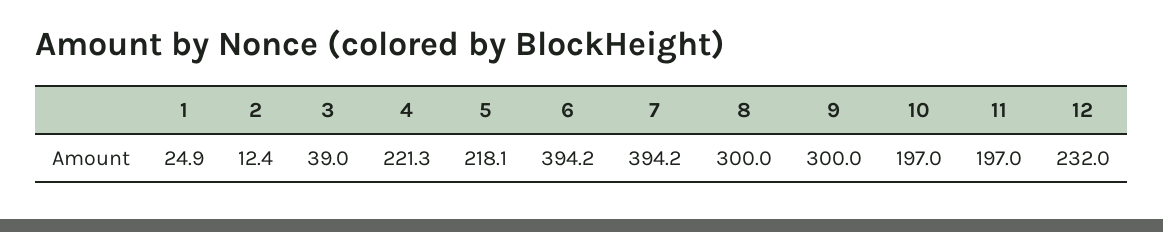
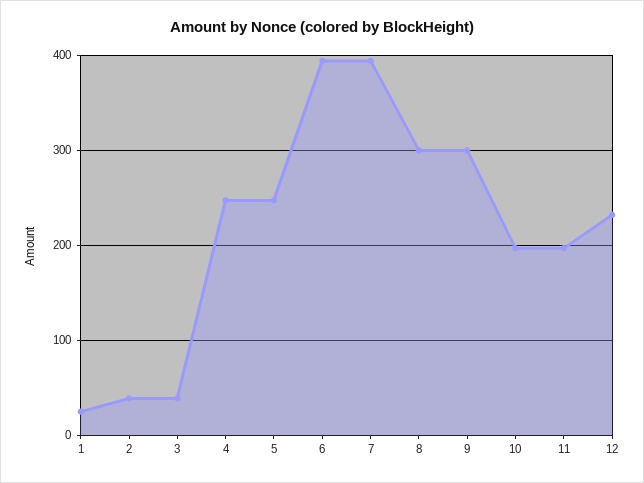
2: 12.4 -> 40
4: 221.3 -> 250
5: 218.1 -> 250

